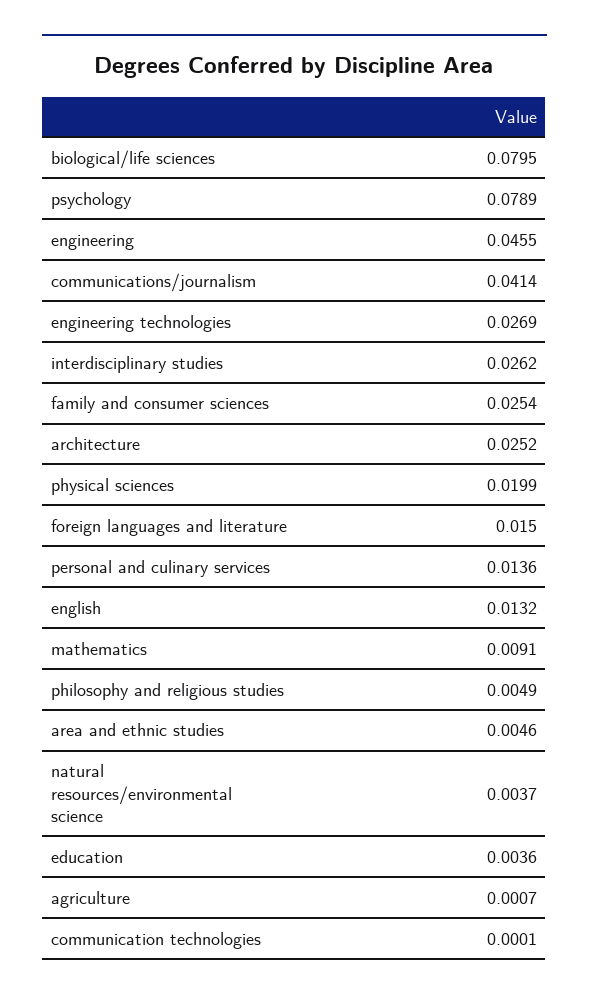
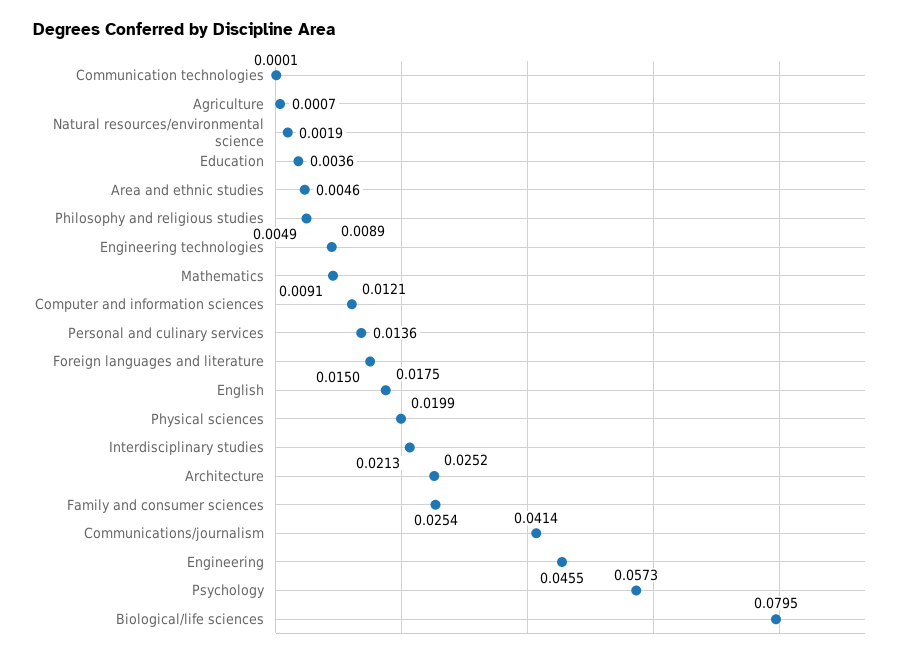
psychology: 0.0789 -> 0.0573
engineering technologies: 0.0269 -> 0.0089
interdisciplinary studies: 0.0262 -> 0.0213
english: 0.0132 -> 0.0175
natural resources/environmental science: 0.0037 -> 0.0019
Computer and information sciences: none -> 0.0121

